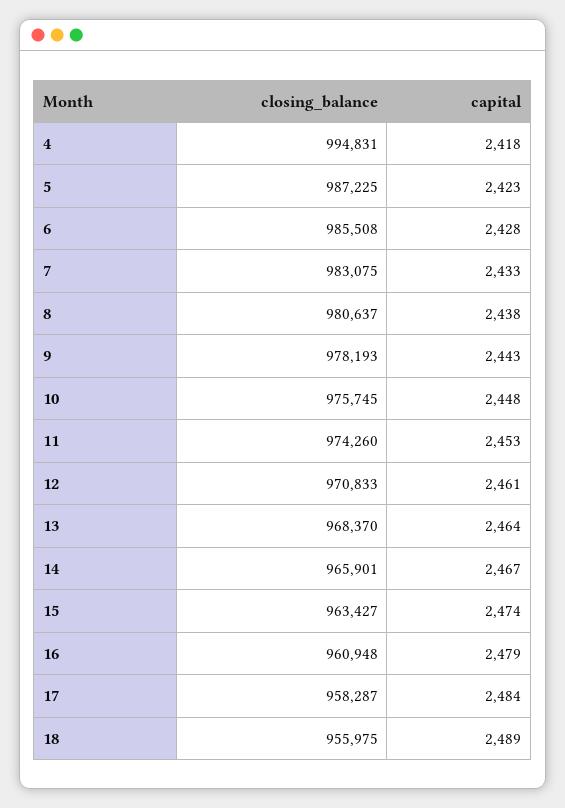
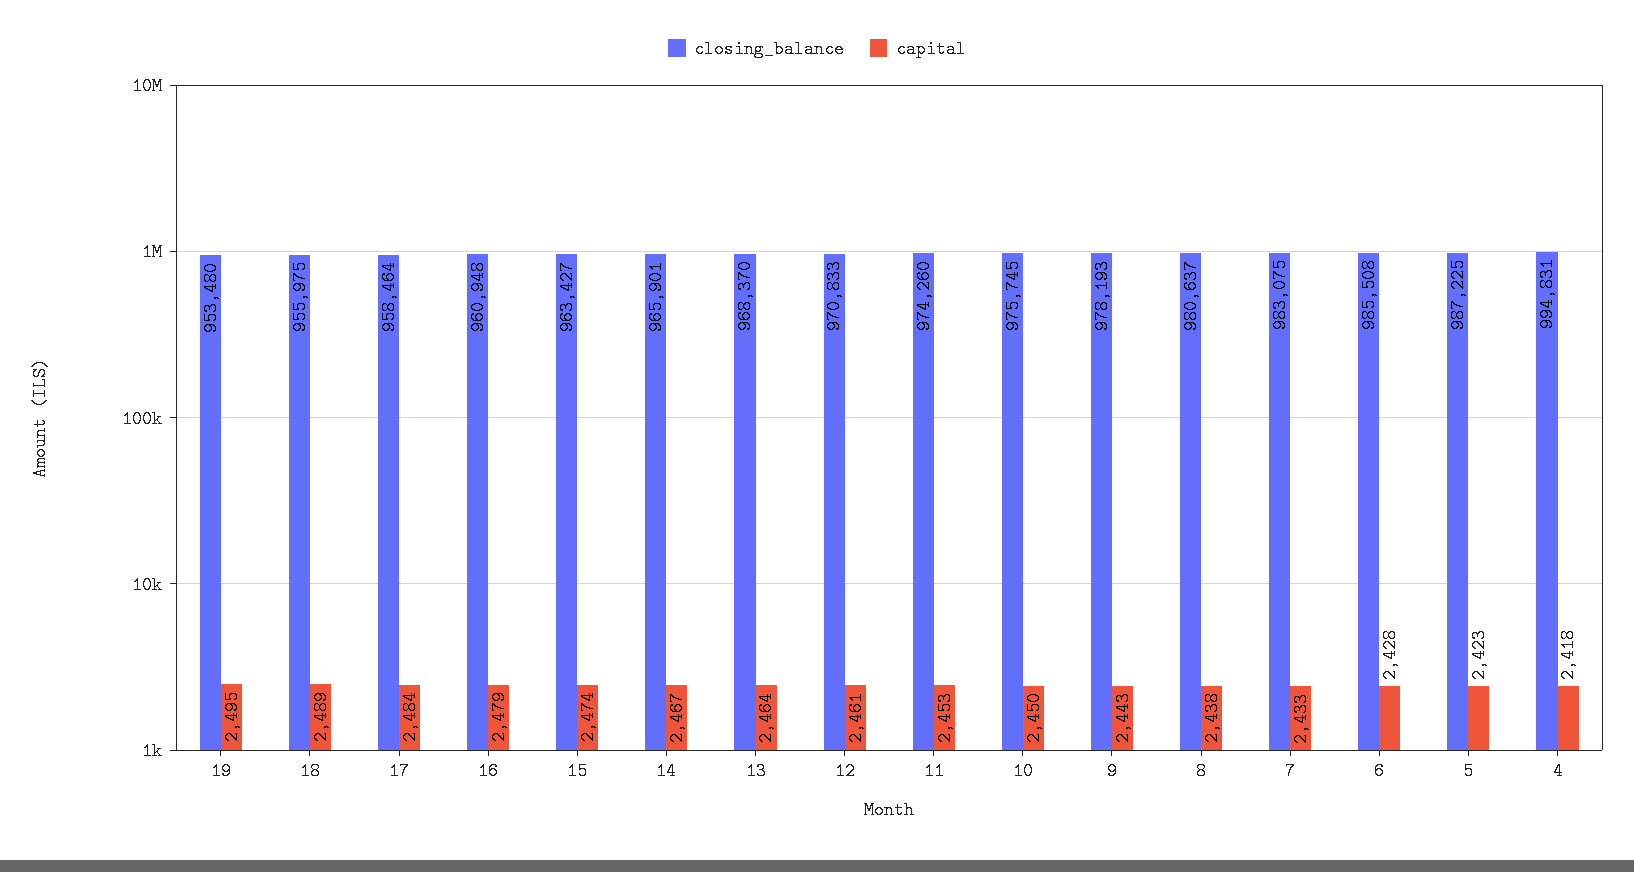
capital, 10: 2448 -> 2450
closing_balance, 17: 958287 -> 958464
closing_balance, 19: none -> 953480
capital, 19: none -> 2495

